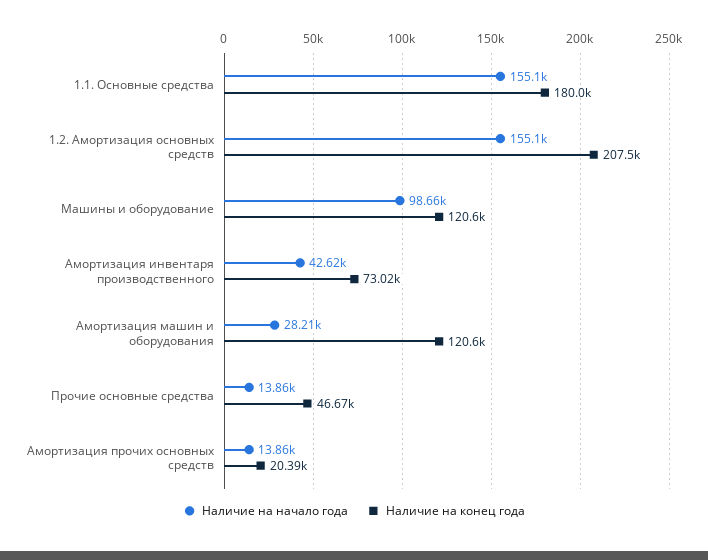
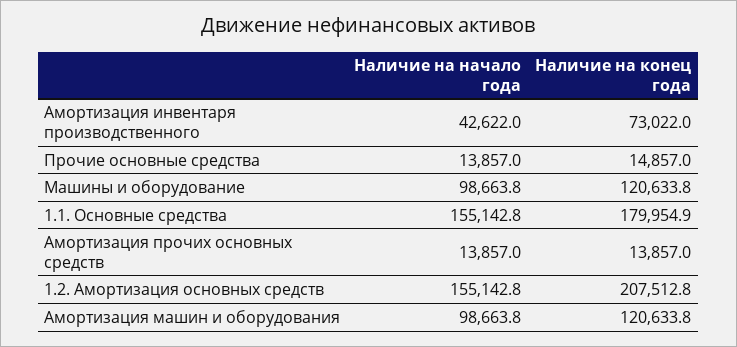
Наличие на начало года, Амортизация машин и оборудования: 28210 -> 98663.8
Наличие на конец года, Прочие основные средства: 46670 -> 14857
Наличие на конец года, Амортизация прочих основных средств: 20390 -> 13857

